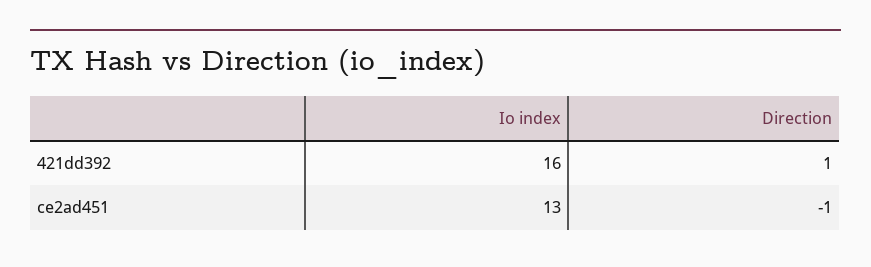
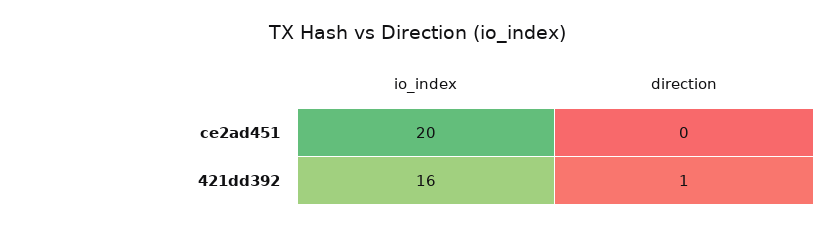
Io index, ce2ad451: 13 -> 20
Direction, ce2ad451: -1 -> 0

